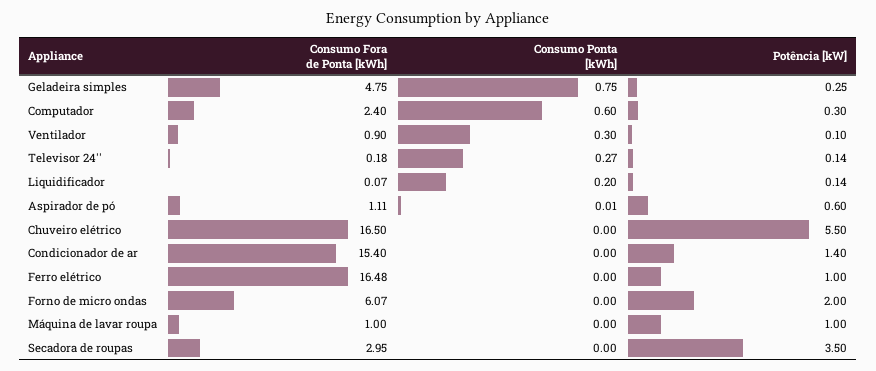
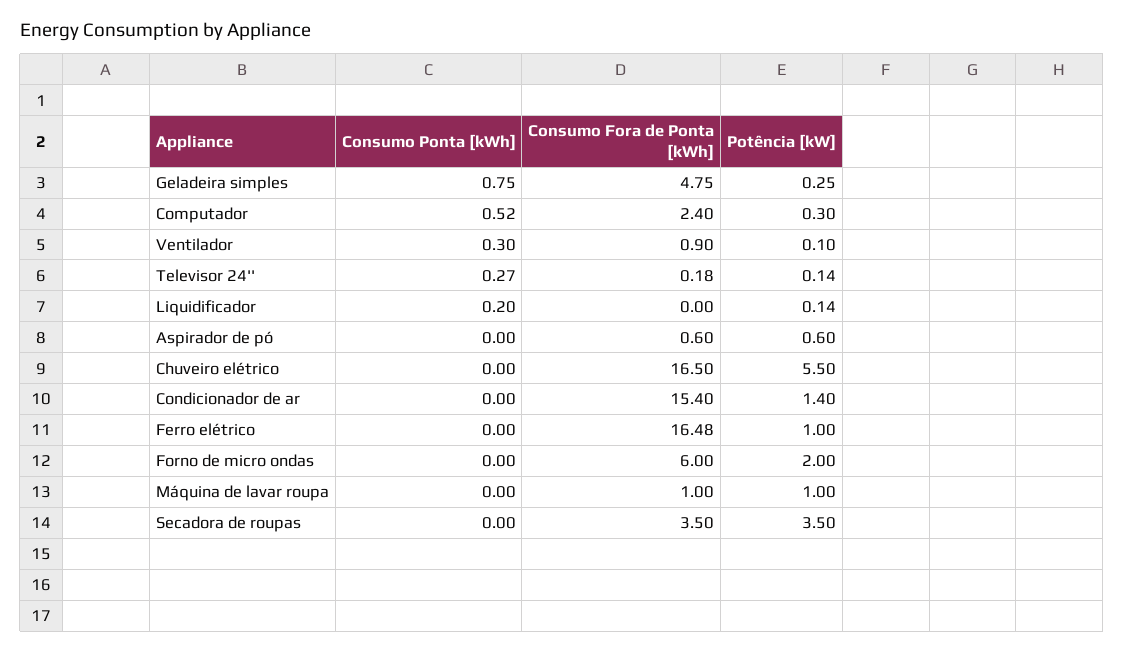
Consumo Ponta [kWh], Computador: 0.6 -> 0.52
Consumo Fora de Ponta [kWh], Liquidificador: 0.07 -> 0
Consumo Fora de Ponta [kWh], Aspirador de pó: 1.11 -> 0.6
Consumo Ponta [kWh], Aspirador de pó: 0.01 -> 0
Consumo Fora de Ponta [kWh], Forno de micro ondas: 6.07 -> 6
Consumo Fora de Ponta [kWh], Secadora de roupas: 2.95 -> 3.5

